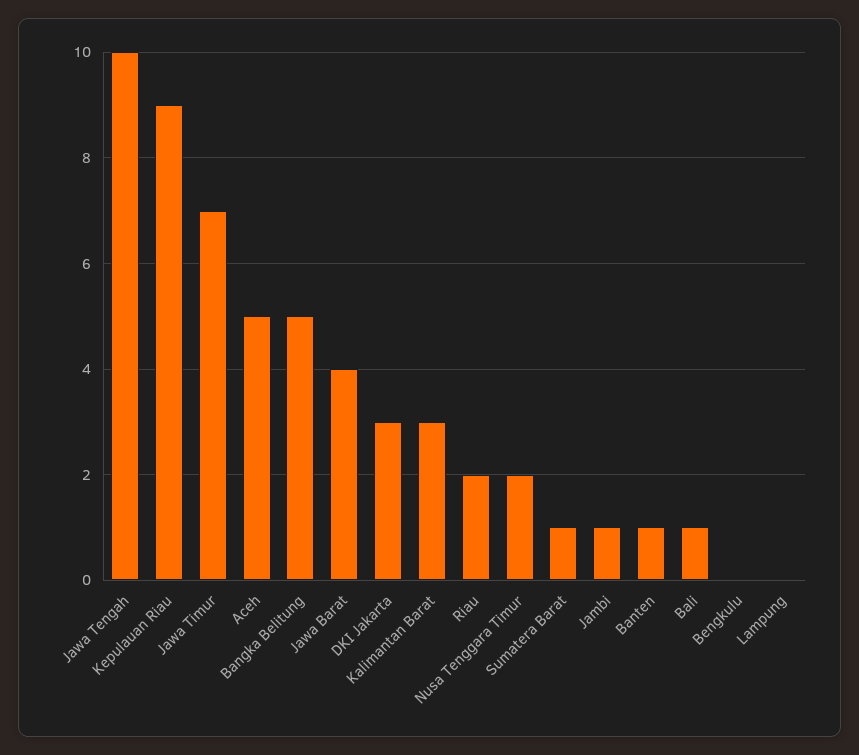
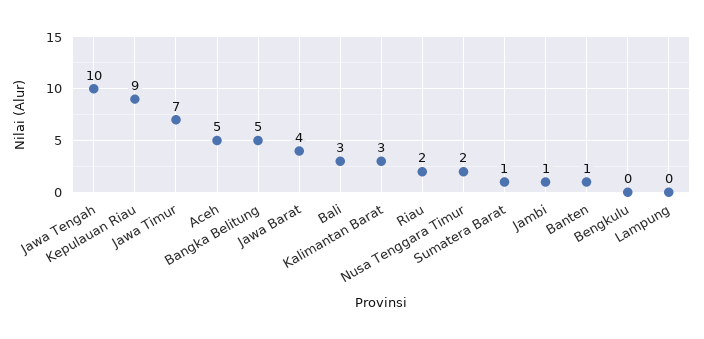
DKI Jakarta: 3 -> none
Bali: 1 -> 3

